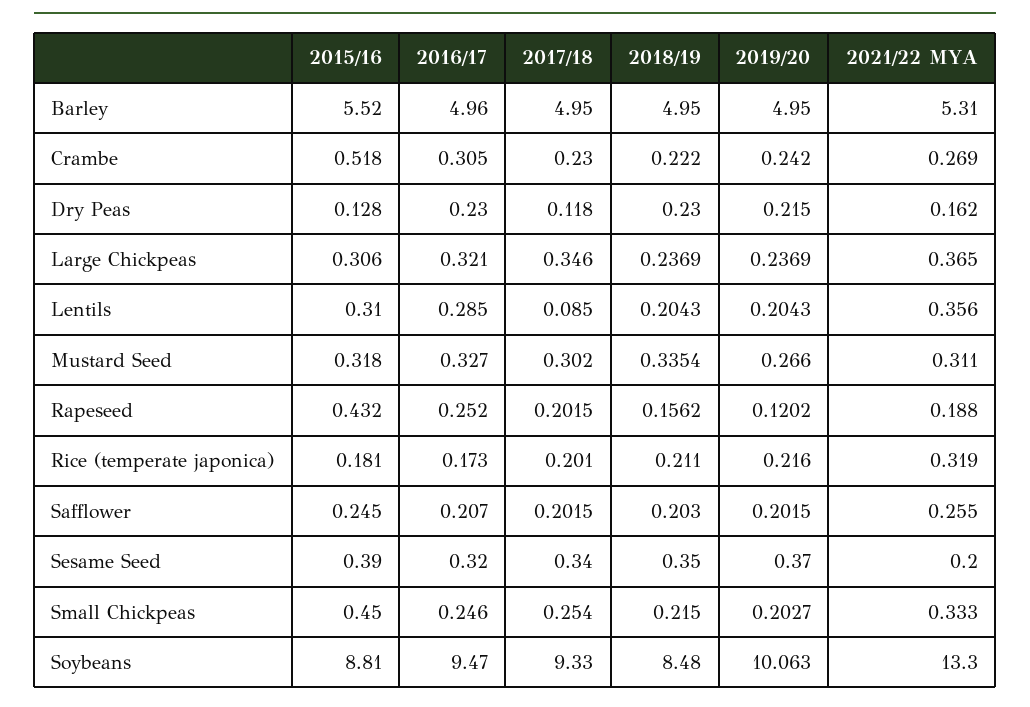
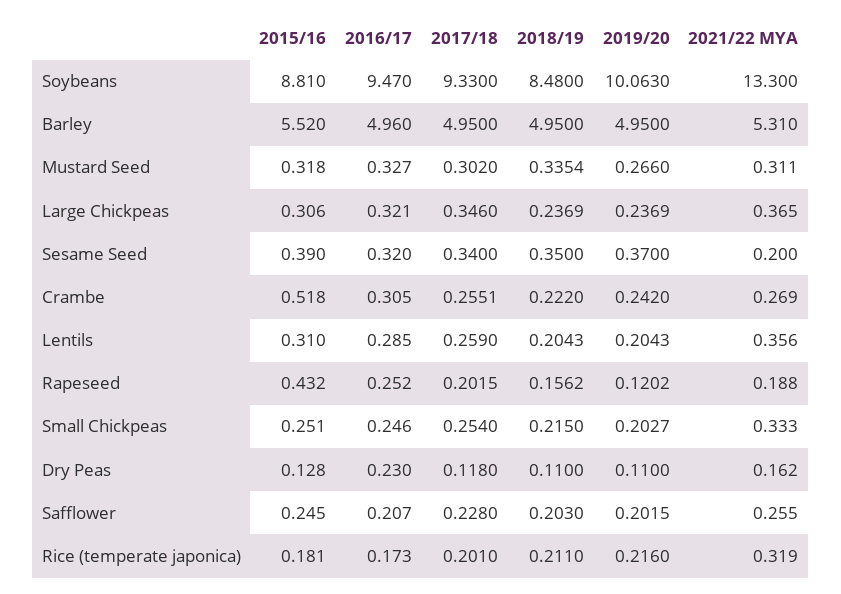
2017/18, Crambe: 0.23 -> 0.2551
2018/19, Dry Peas: 0.23 -> 0.11
2019/20, Dry Peas: 0.215 -> 0.11
2017/18, Lentils: 0.085 -> 0.259
2017/18, Safflower: 0.2015 -> 0.228
2015/16, Small Chickpeas: 0.45 -> 0.251

